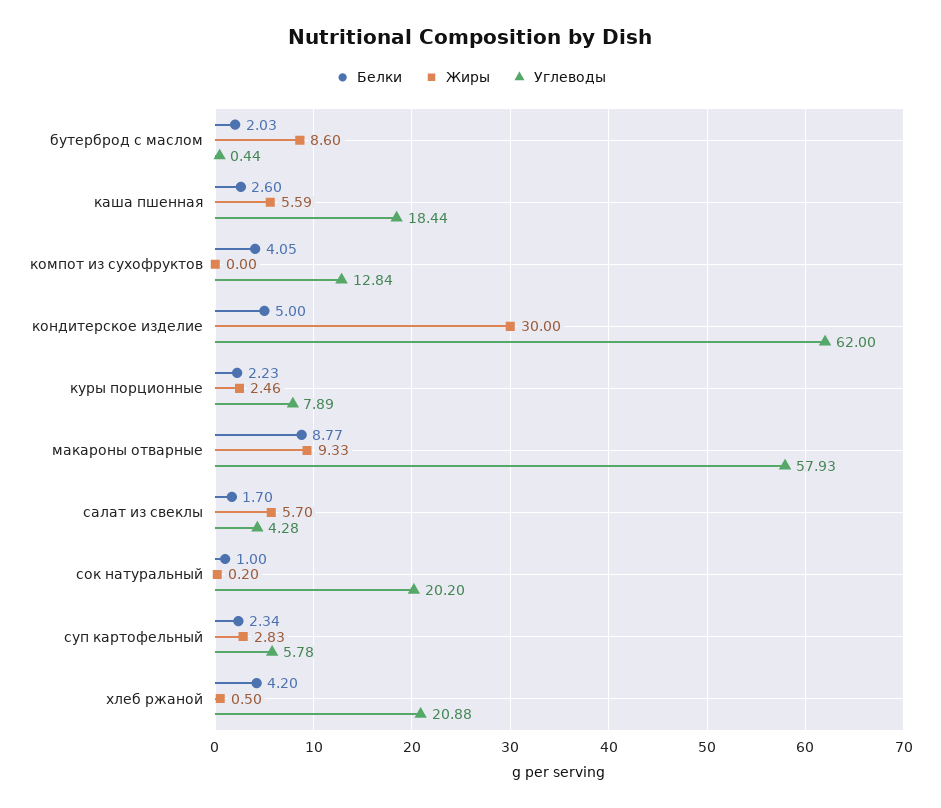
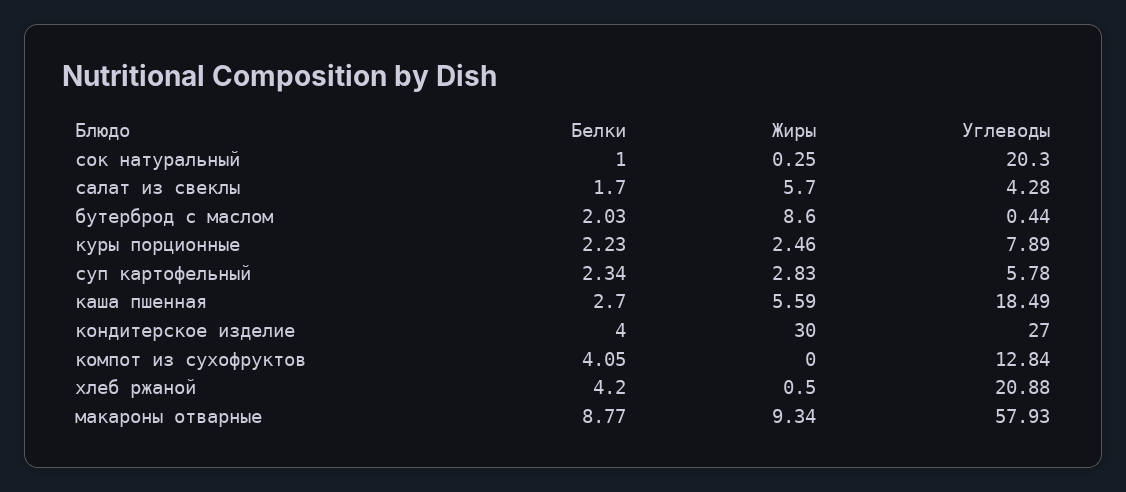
Белки, каша пшенная: 2.6 -> 2.7
Углеводы, каша пшенная: 18.44 -> 18.49
Белки, кондитерское изделие: 5 -> 4
Углеводы, кондитерское изделие: 62 -> 27
Жиры, макароны отварные: 9.33 -> 9.34
Жиры, сок натуральный: 0.2 -> 0.25
Углеводы, сок натуральный: 20.2 -> 20.3

